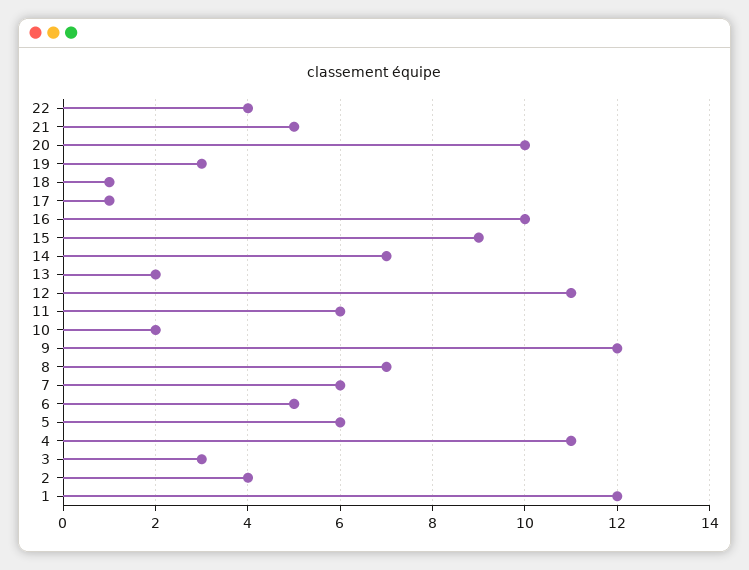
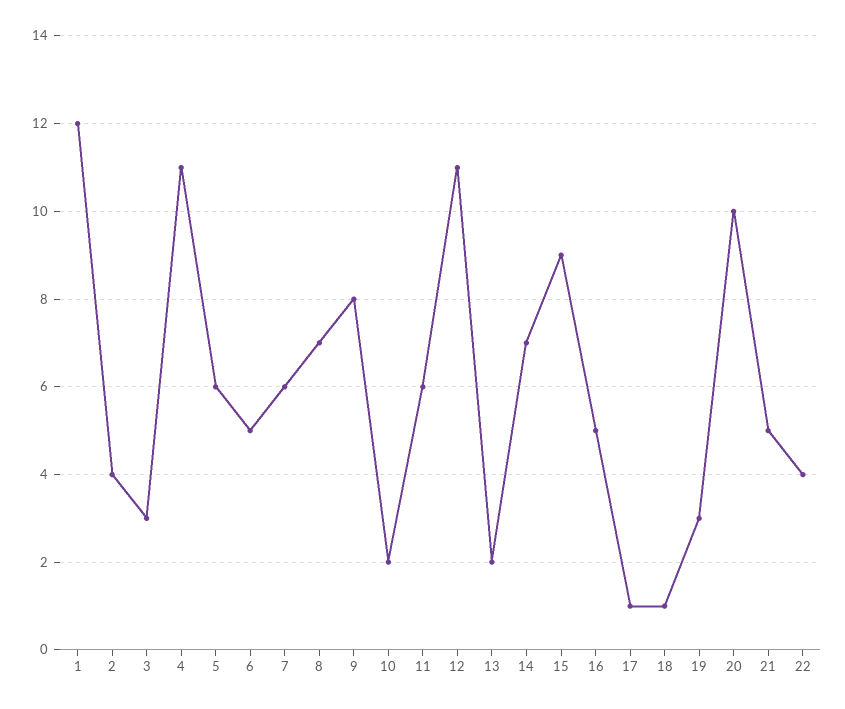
16: 10 -> 5
9: 12 -> 8

